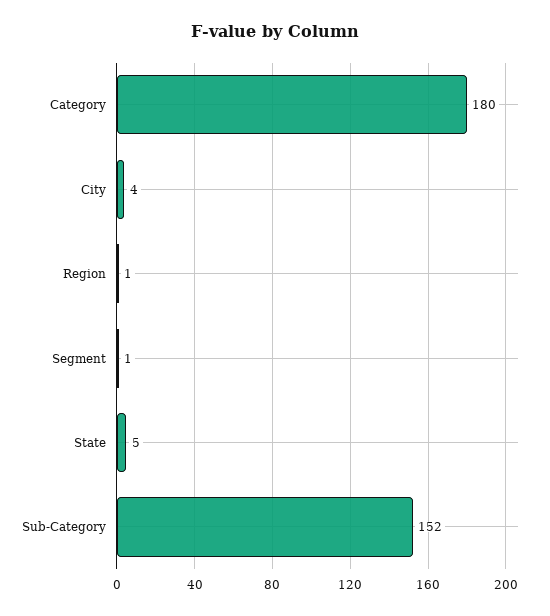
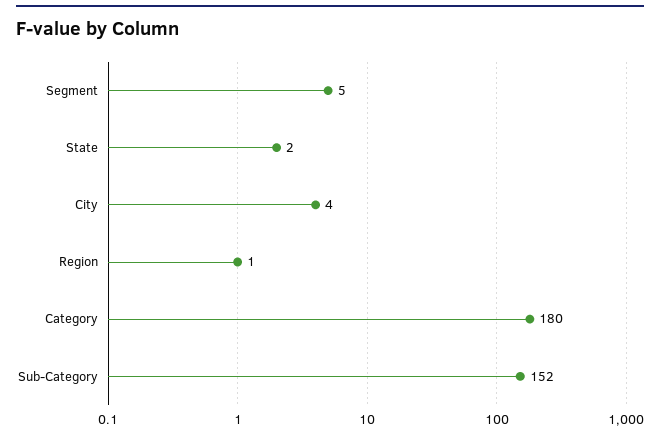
Segment: 1 -> 5
State: 5 -> 2

